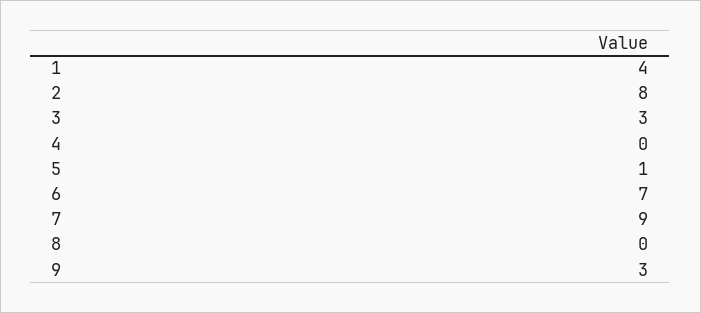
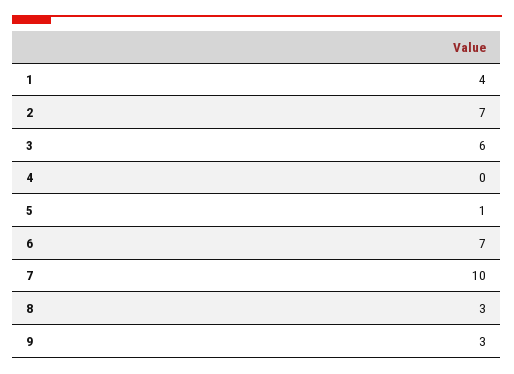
2: 8 -> 7
3: 3 -> 6
7: 9 -> 10
8: 0 -> 3

